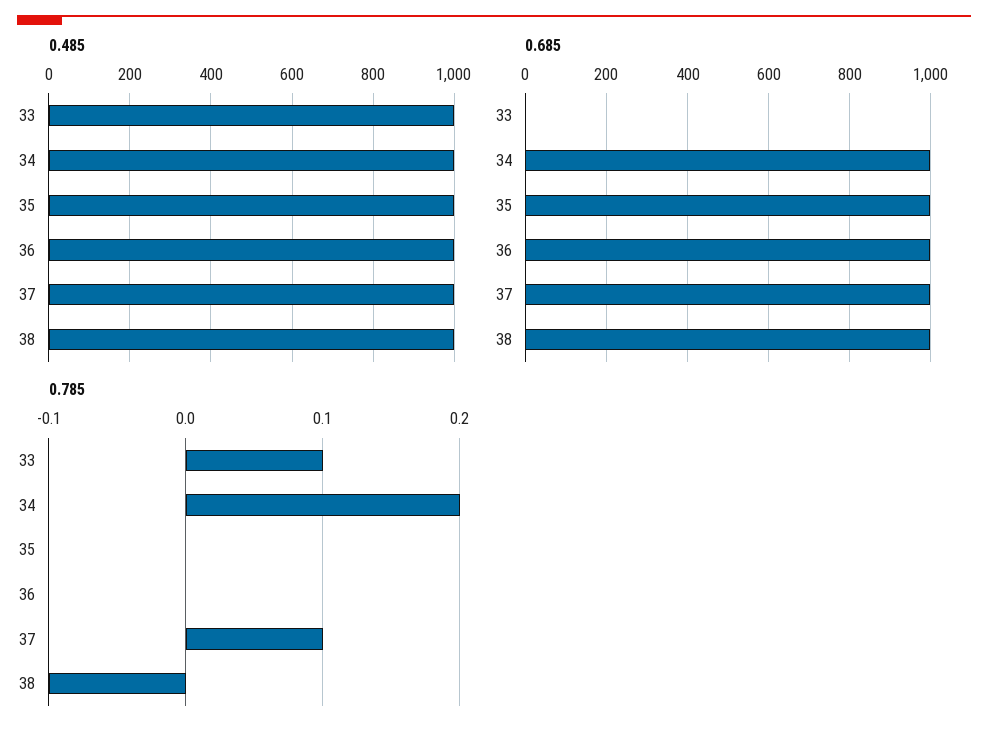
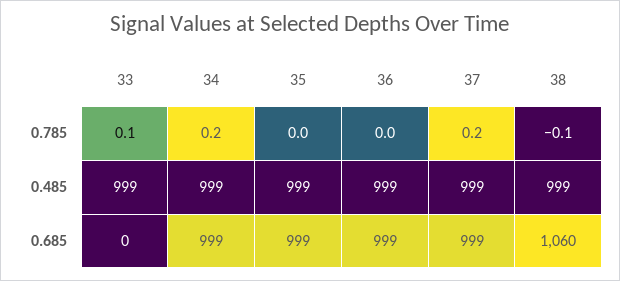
0.685, 38: 1000 -> 1060
0.785, 37: 0.1 -> 0.2

